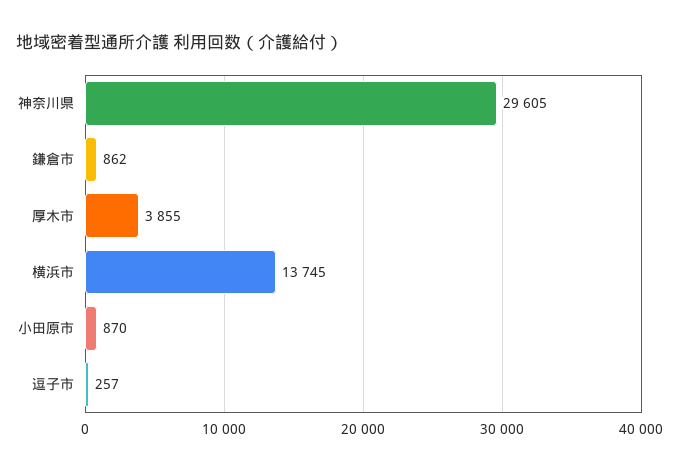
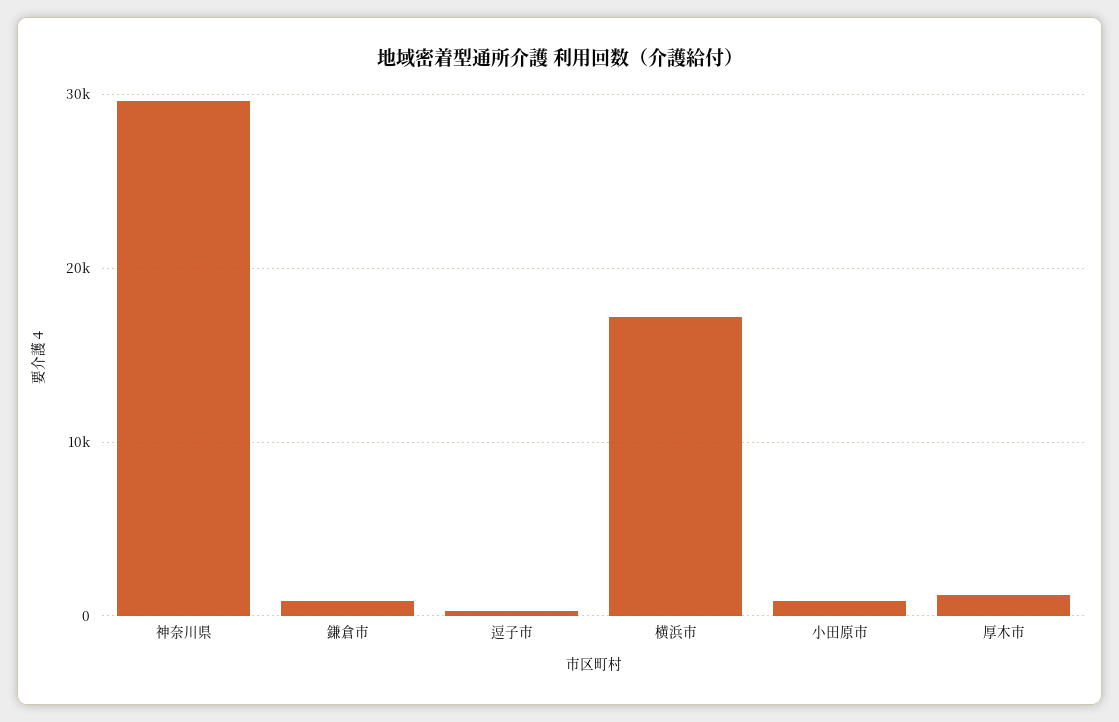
厚木市: 3855 -> 1000
横浜市: 13745 -> 17000

